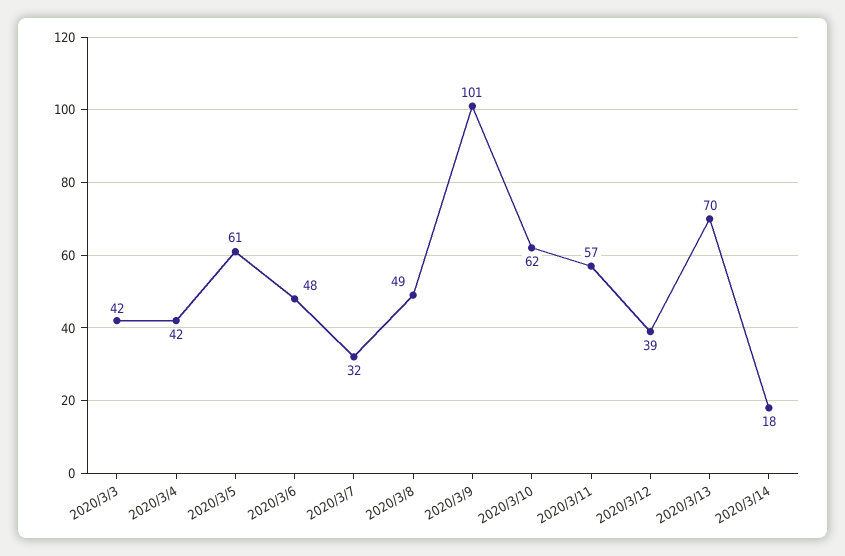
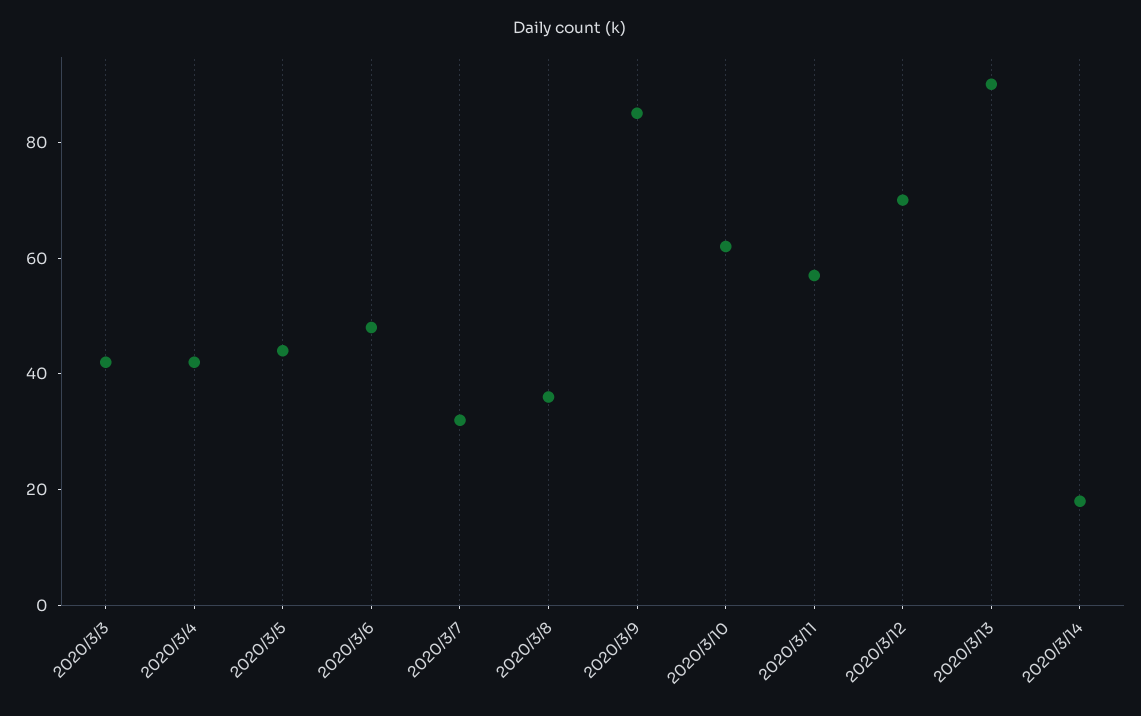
2020/3/5: 61 -> 45
2020/3/8: 49 -> 35
2020/3/9: 101 -> 85
2020/3/12: 39 -> 70
2020/3/13: 70 -> 90

